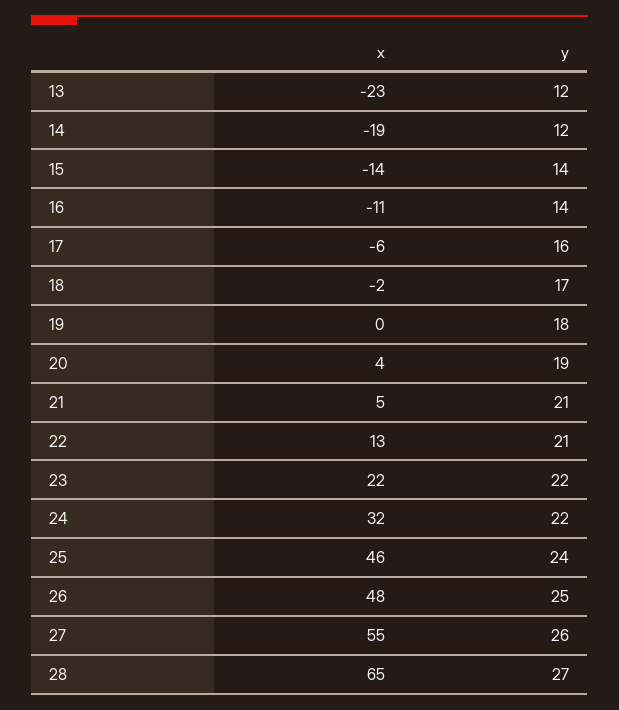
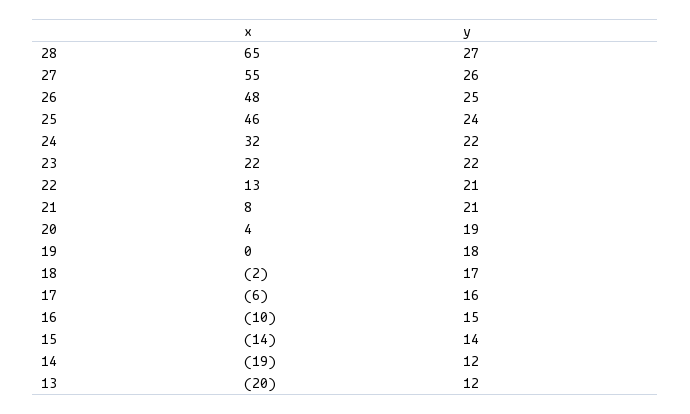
x, 13: -23 -> -20
x, 16: -11 -> -10
y, 16: 14 -> 15
x, 21: 5 -> 8

